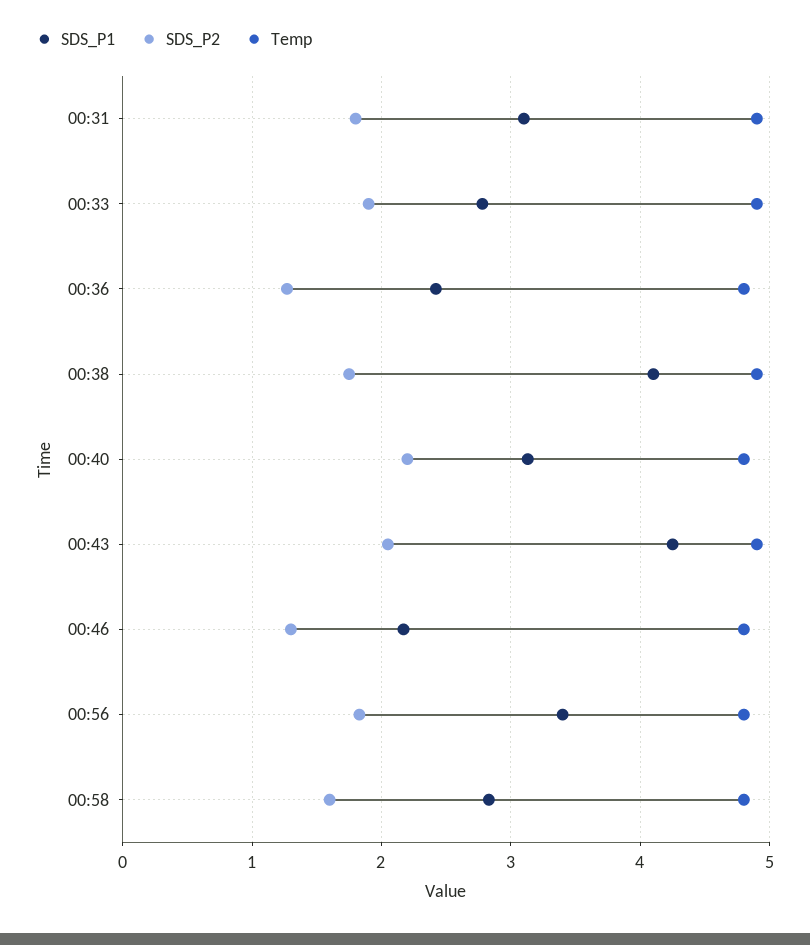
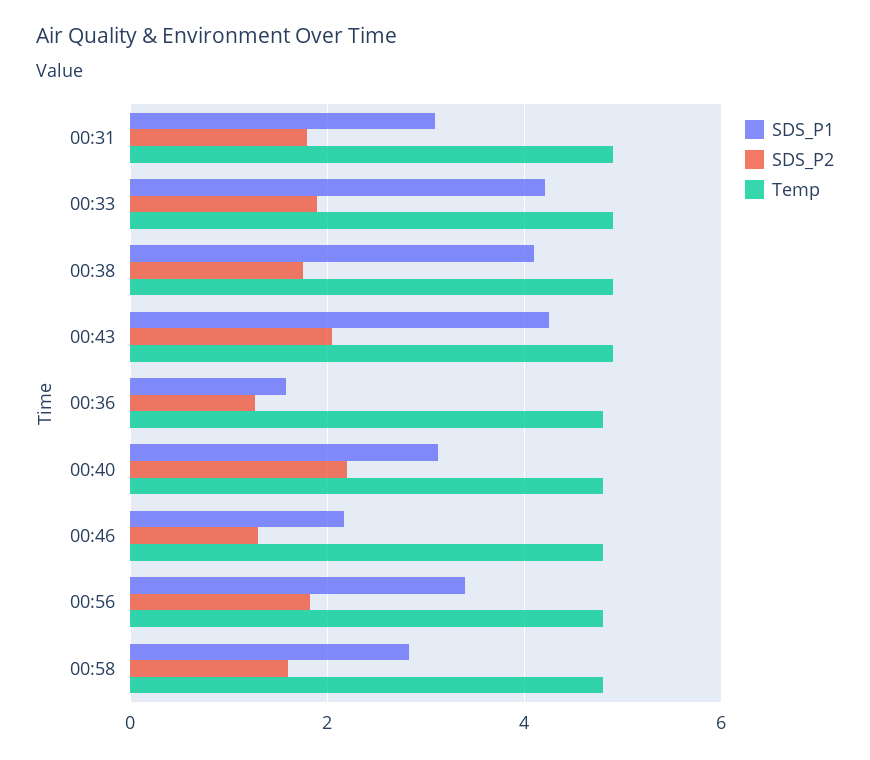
SDS_P1, 00:33: 2.8 -> 4.2
SDS_P1, 00:36: 2.4 -> 1.6

